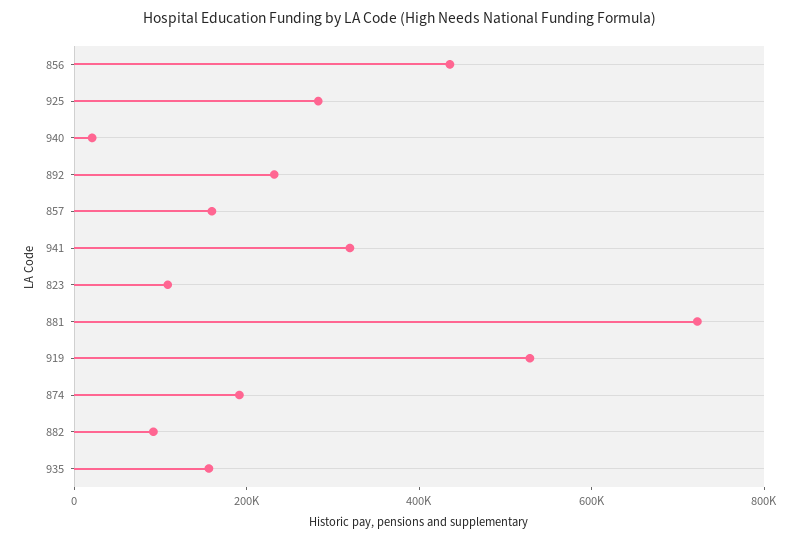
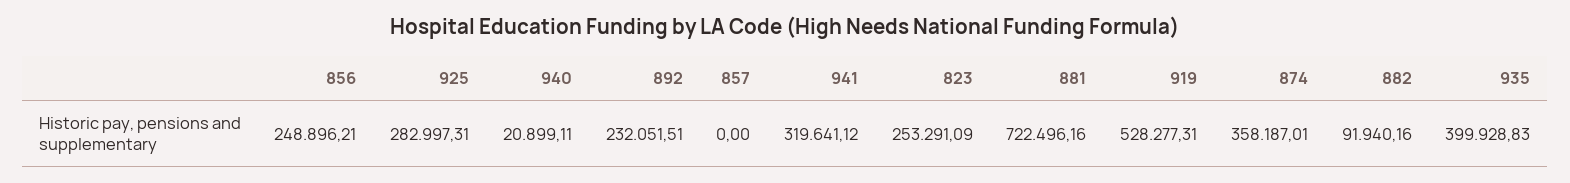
856: 450000 -> 248896.21
857: 150000 -> 0
823: 100000 -> 253291.09
874: 200000 -> 358187.01
935: 150000 -> 399928.83

